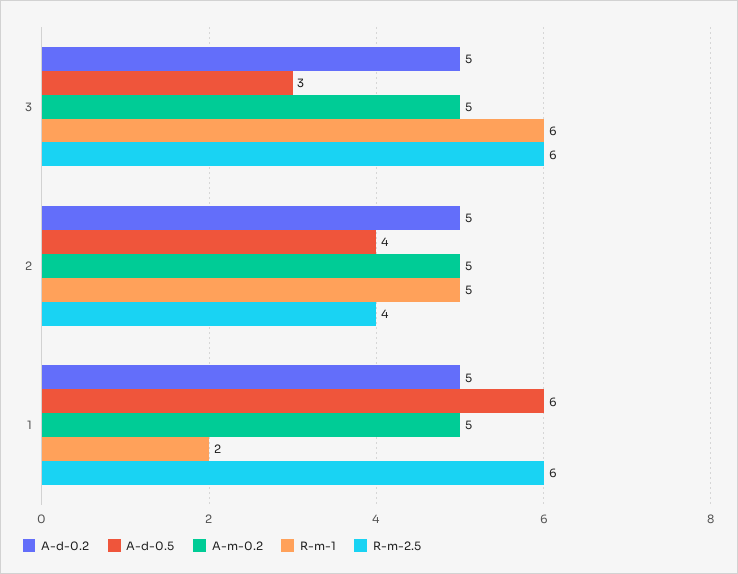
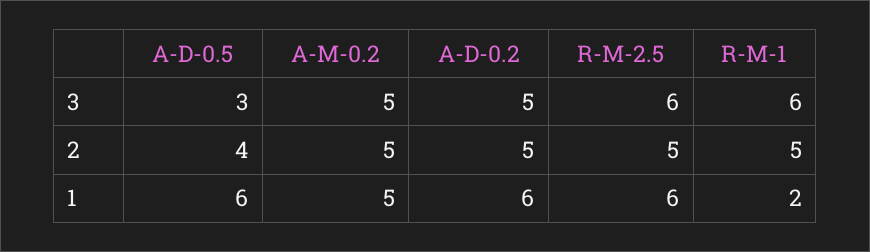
R-m-2.5, 2: 4 -> 5
A-d-0.2, 1: 5 -> 6

